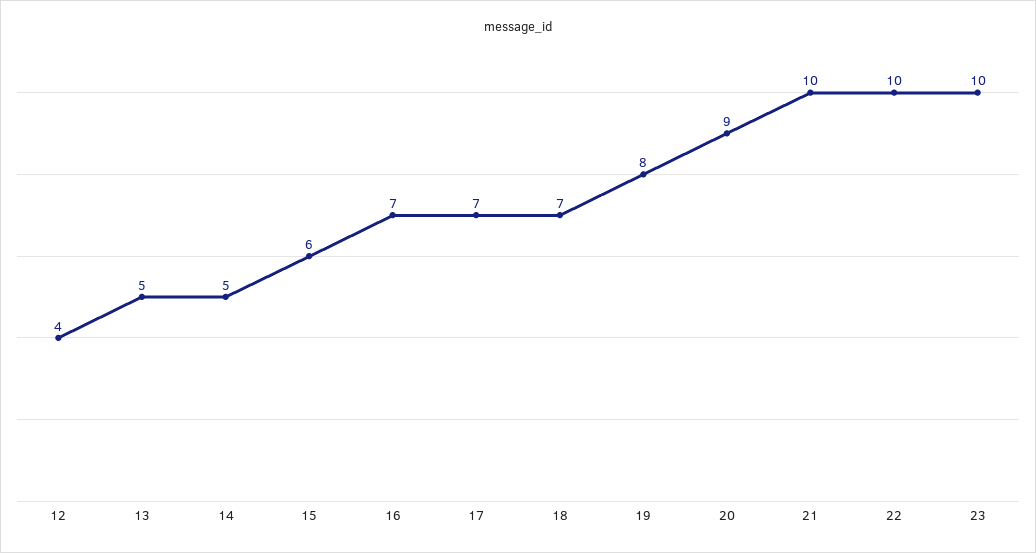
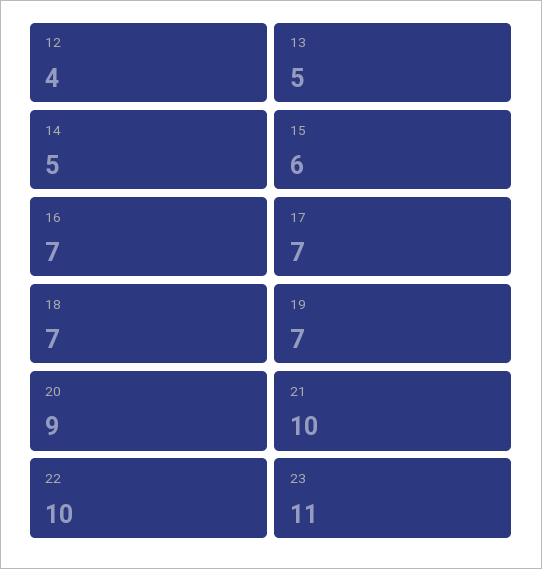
19: 8 -> 7
23: 10 -> 11

